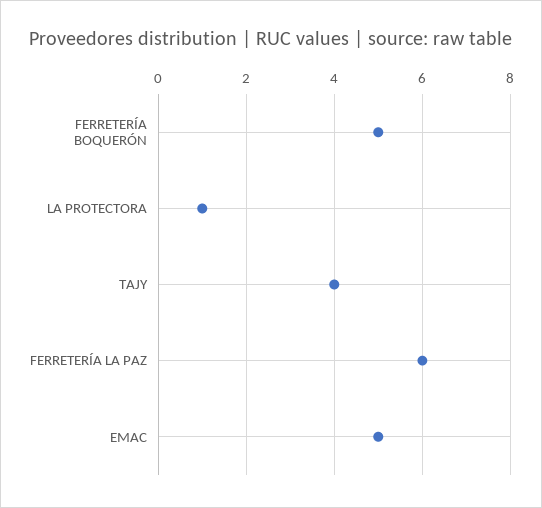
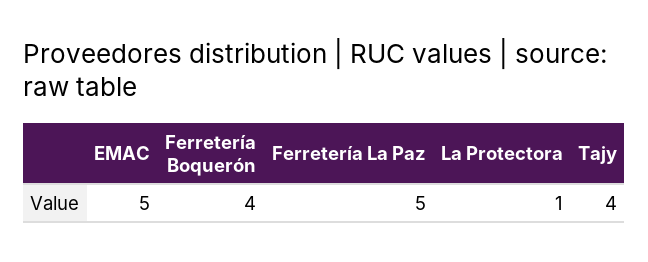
FERRETERÍA BOQUERÓN: 5 -> 4
FERRETERÍA LA PAZ: 6 -> 5

